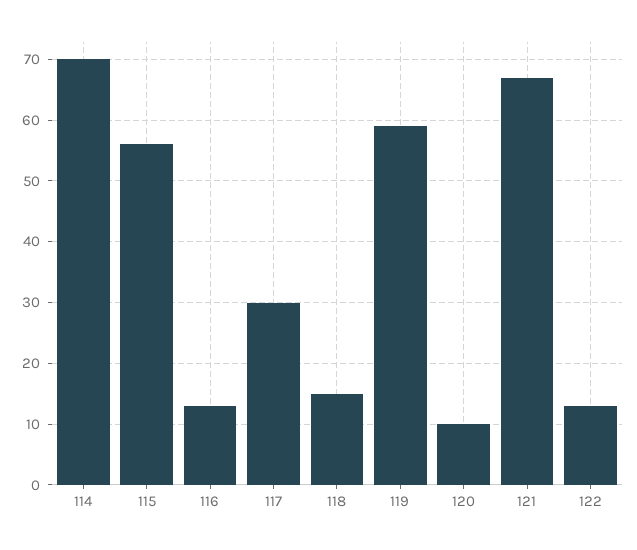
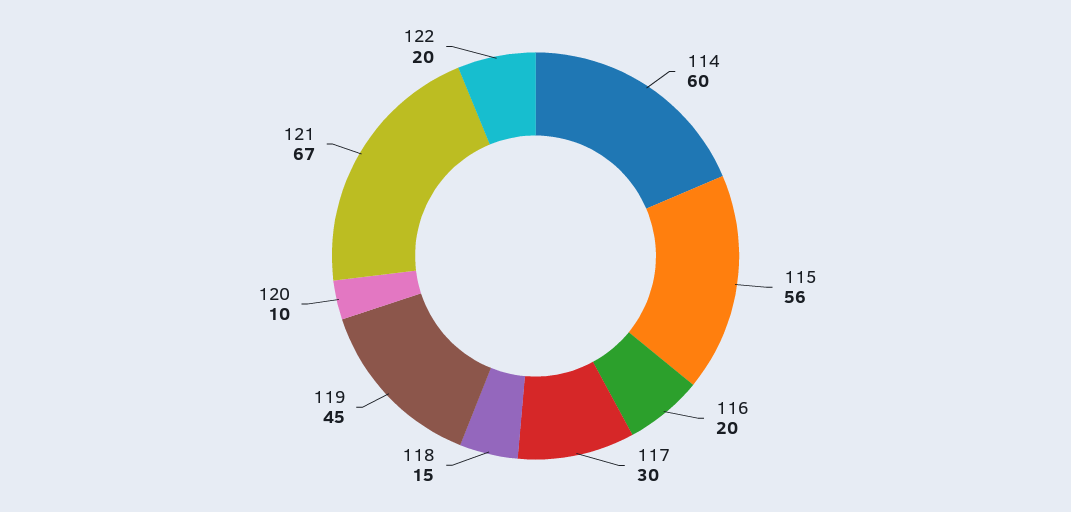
114: 70 -> 60
116: 13 -> 20
119: 59 -> 45
122: 13 -> 20

